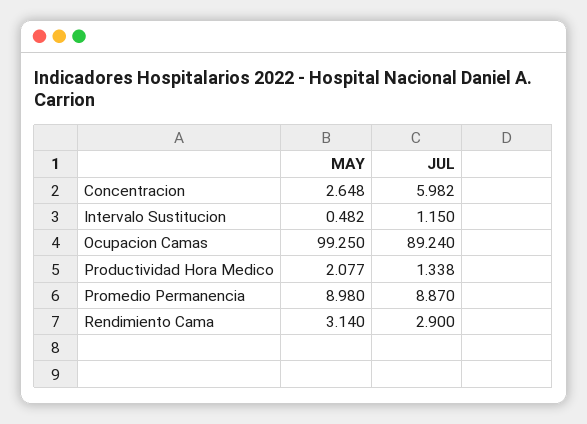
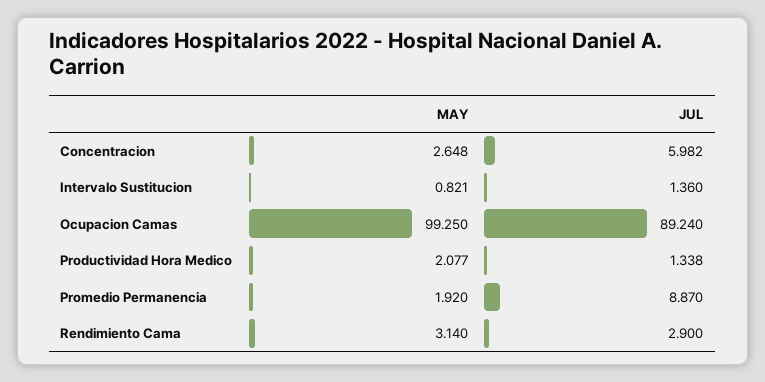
MAY, Intervalo Sustitucion: 0.482 -> 0.821
JUL, Intervalo Sustitucion: 1.15 -> 1.36
MAY, Promedio Permanencia: 8.98 -> 1.92

